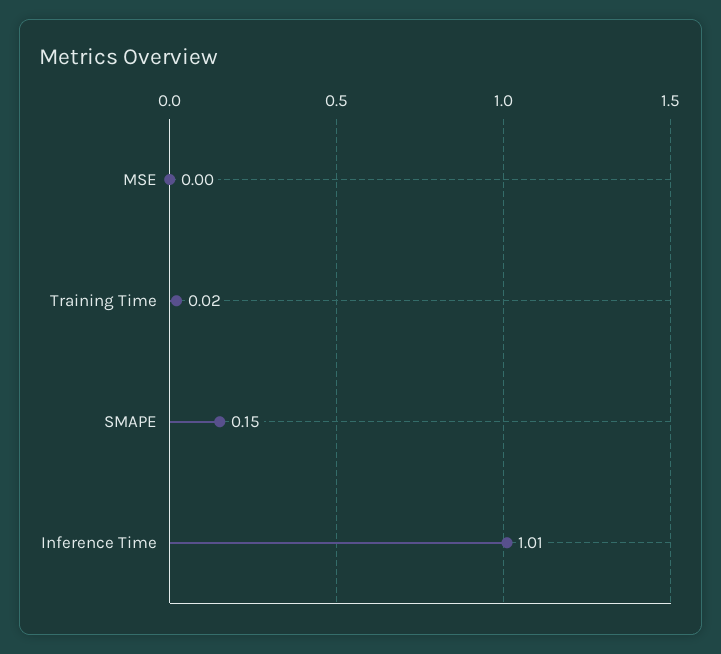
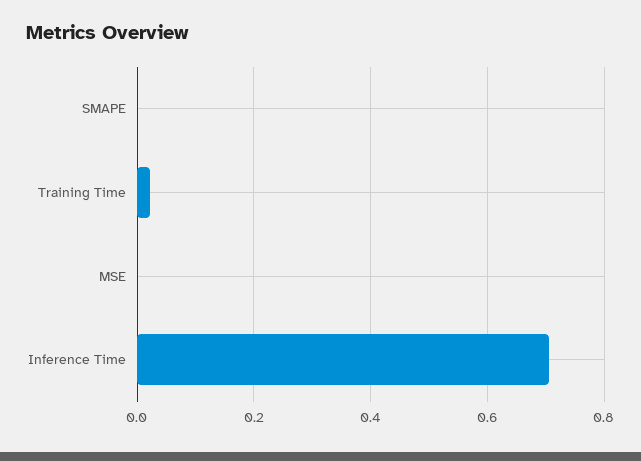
SMAPE: 0.15 -> 0
Inference Time: 1.01 -> 0.7

